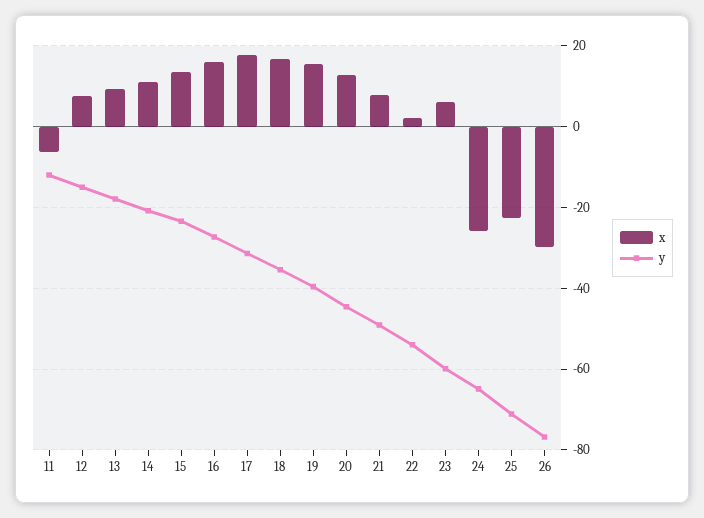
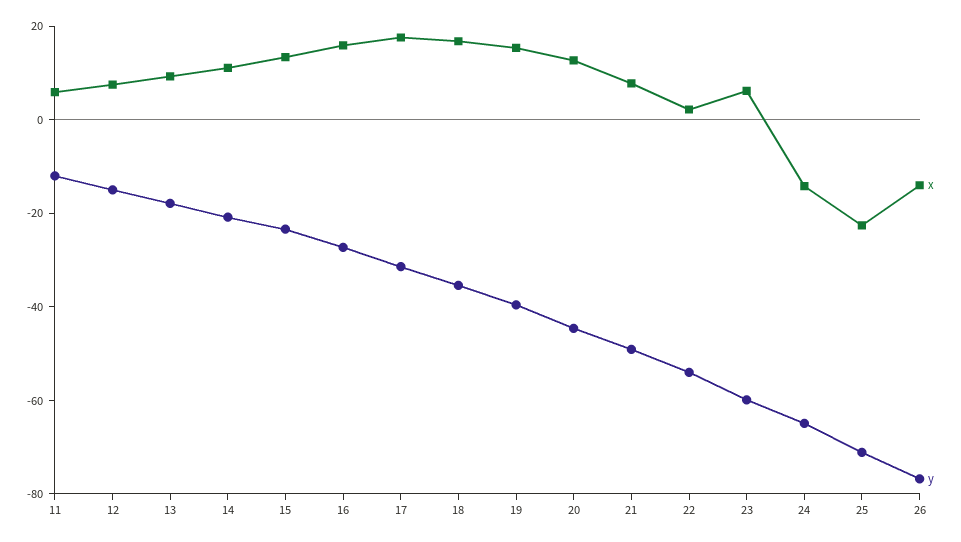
x, 11: -6 -> 5
x, 24: -26 -> -15
x, 26: -30 -> -15

